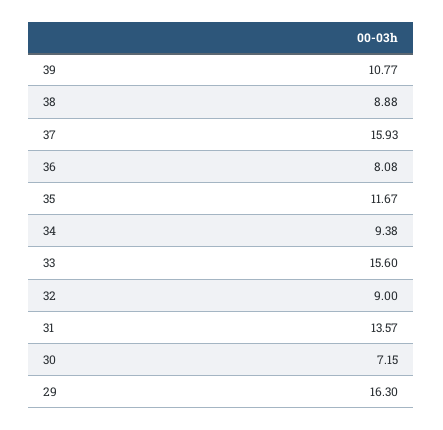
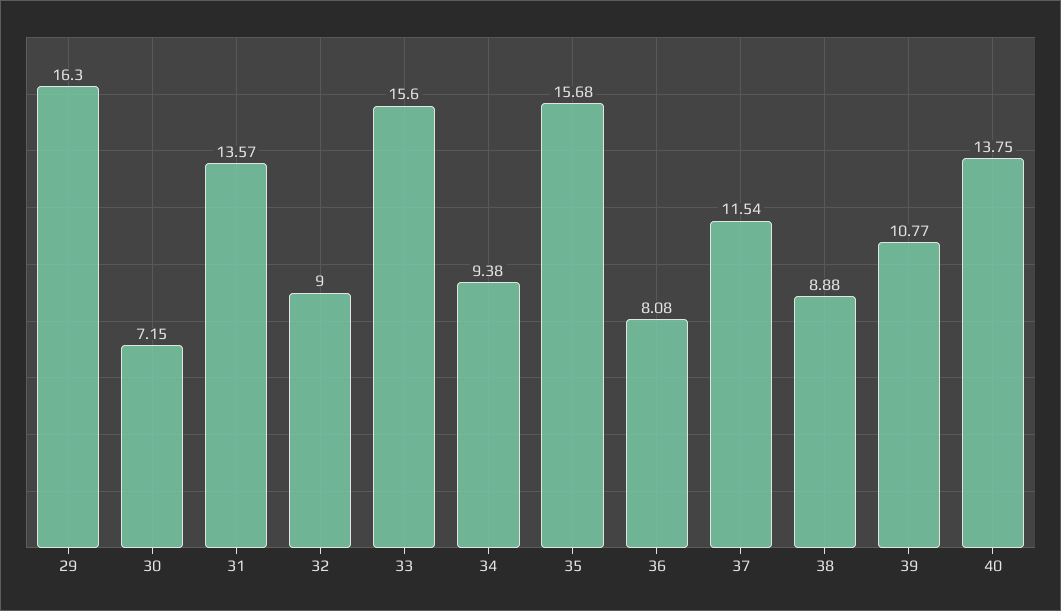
37: 15.93 -> 11.54
35: 11.67 -> 15.68
40: none -> 13.75

